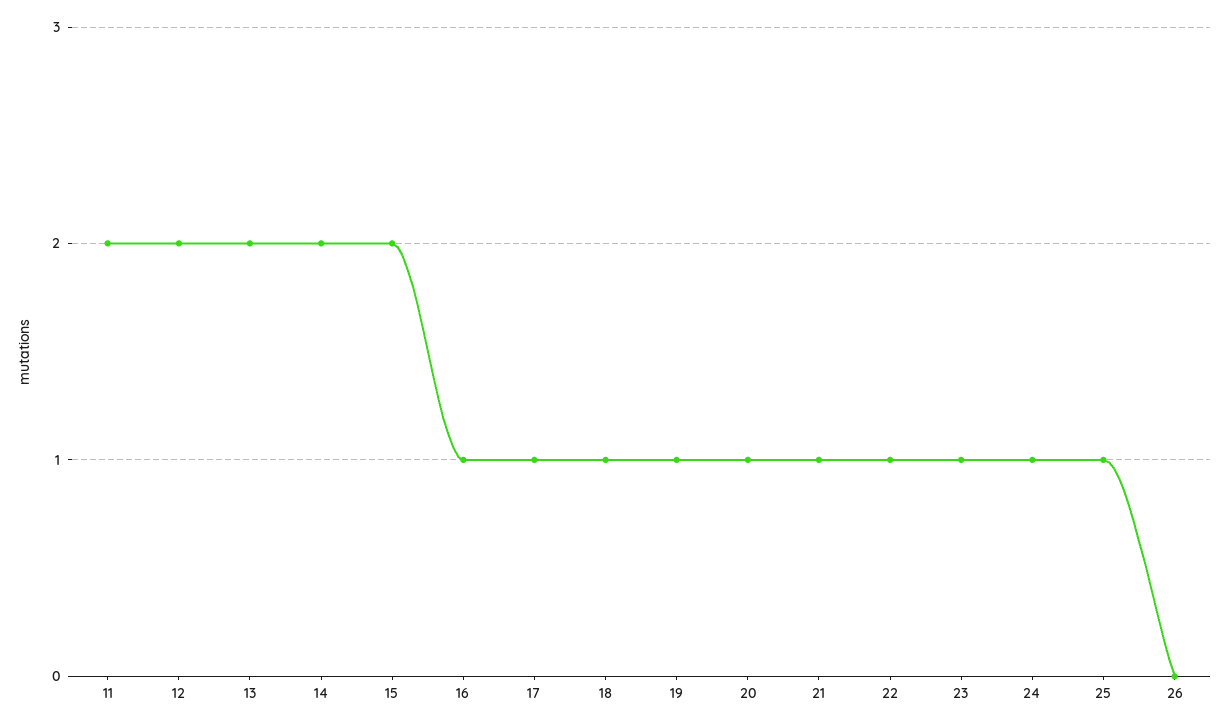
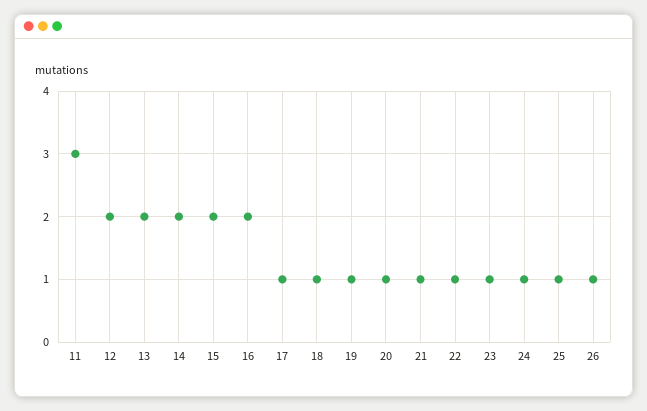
11: 2 -> 3
16: 1 -> 2
26: 0 -> 1

